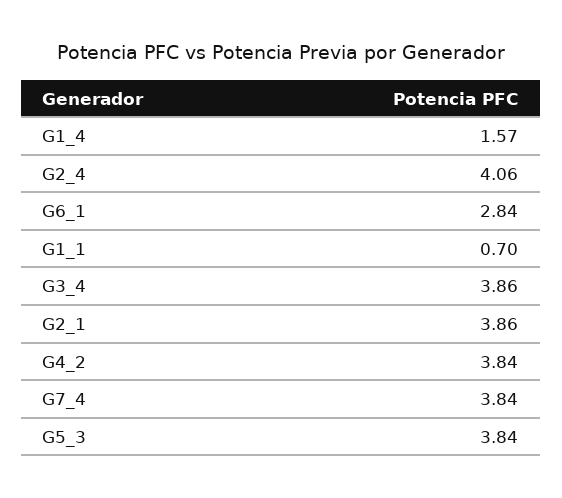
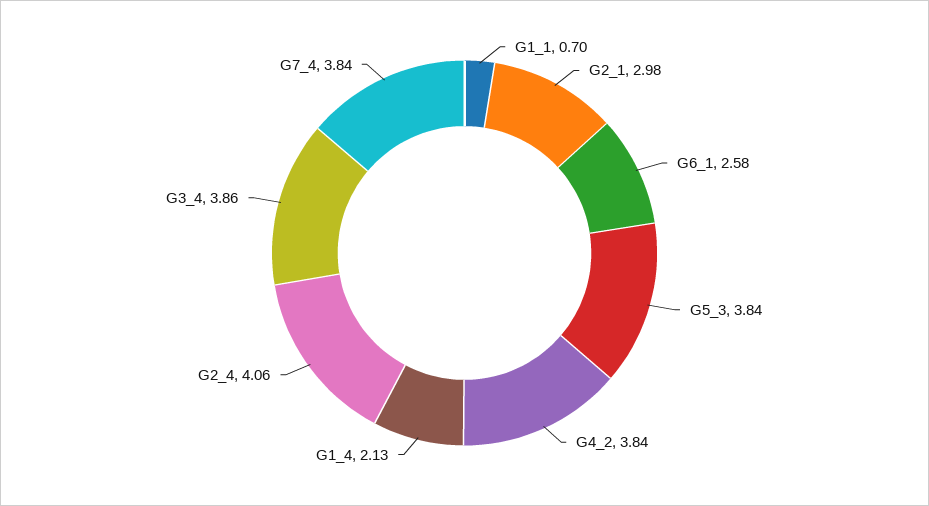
G1_4: 1.57 -> 2.13
G6_1: 2.84 -> 2.58
G2_1: 3.86 -> 2.98

